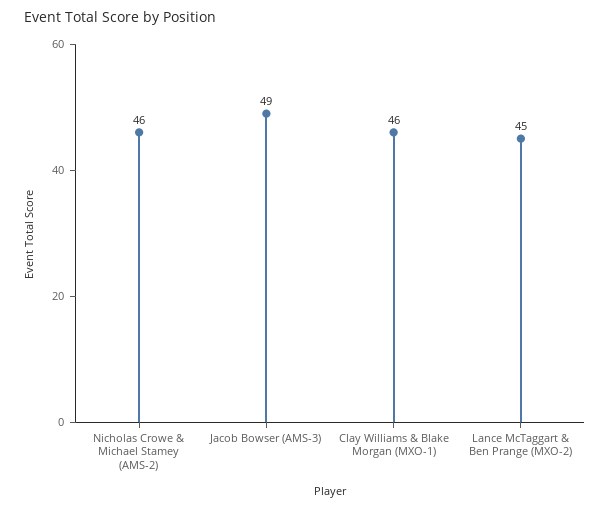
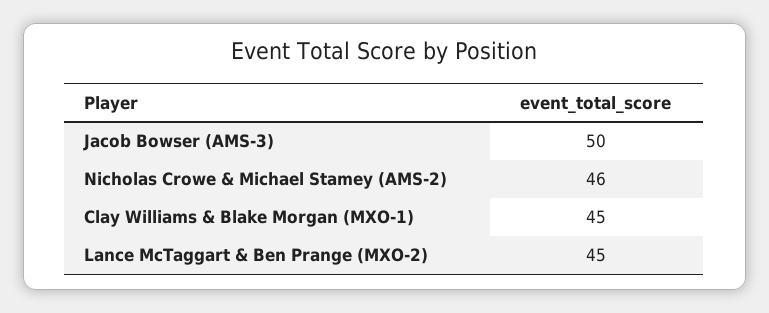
Jacob Bowser (AMS-3): 49 -> 50
Clay Williams & Blake Morgan (MXO-1): 46 -> 45

